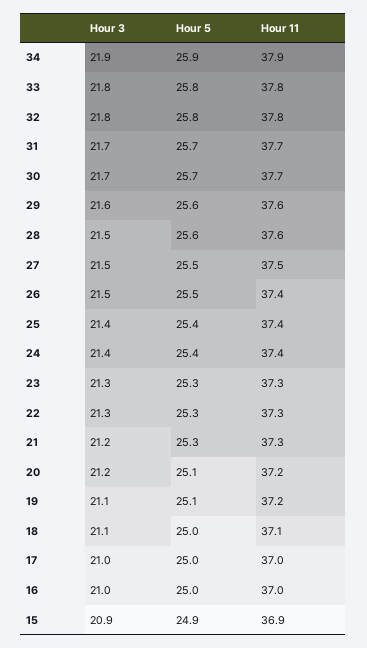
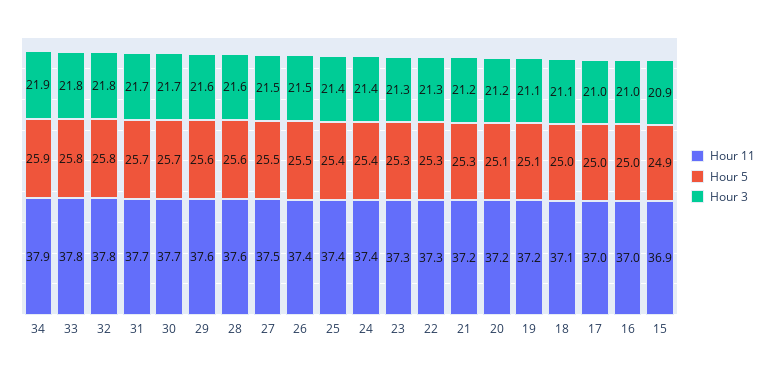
Hour 3, 28: 21.5 -> 21.6
Hour 11, 21: 37.3 -> 37.2

